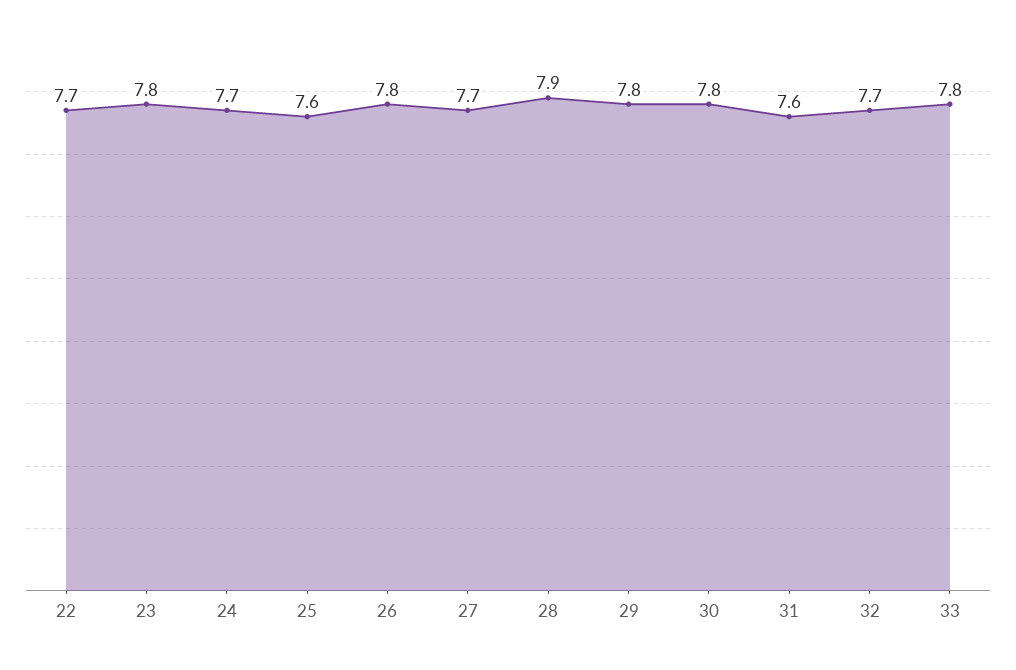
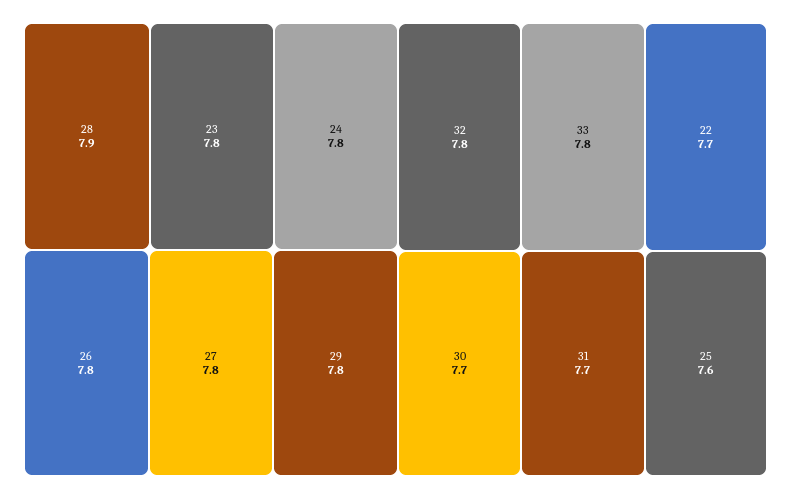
24: 7.7 -> 7.8
27: 7.7 -> 7.8
30: 7.8 -> 7.7
31: 7.6 -> 7.7
32: 7.7 -> 7.8

